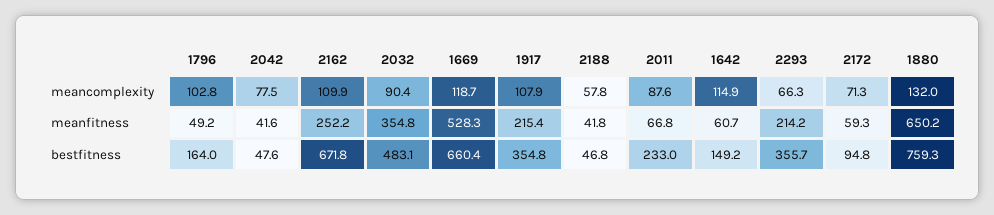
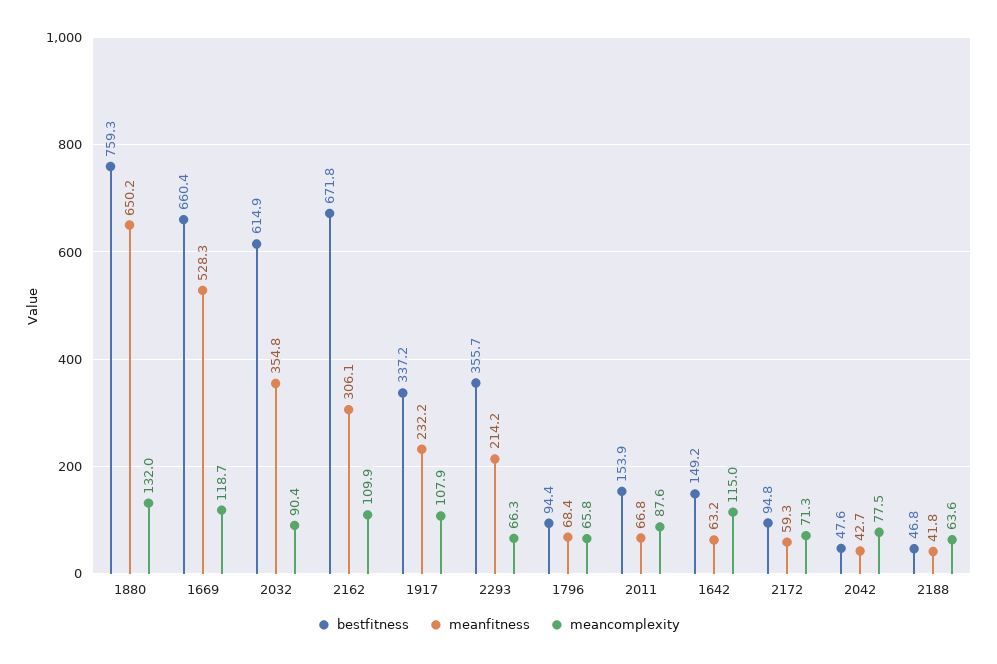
meancomplexity, 1796: 102.8 -> 65.8
meancomplexity, 2188: 57.8 -> 63.6
meancomplexity, 1642: 114.9 -> 115
meanfitness, 1796: 49.2 -> 68.4
meanfitness, 2042: 41.6 -> 42.7
meanfitness, 2162: 252.2 -> 306.1
meanfitness, 1917: 215.4 -> 232.2
meanfitness, 1642: 60.7 -> 63.2
bestfitness, 1796: 164 -> 94.4
bestfitness, 2032: 483.1 -> 614.9
bestfitness, 1917: 354.8 -> 337.2
bestfitness, 2011: 233 -> 153.9

